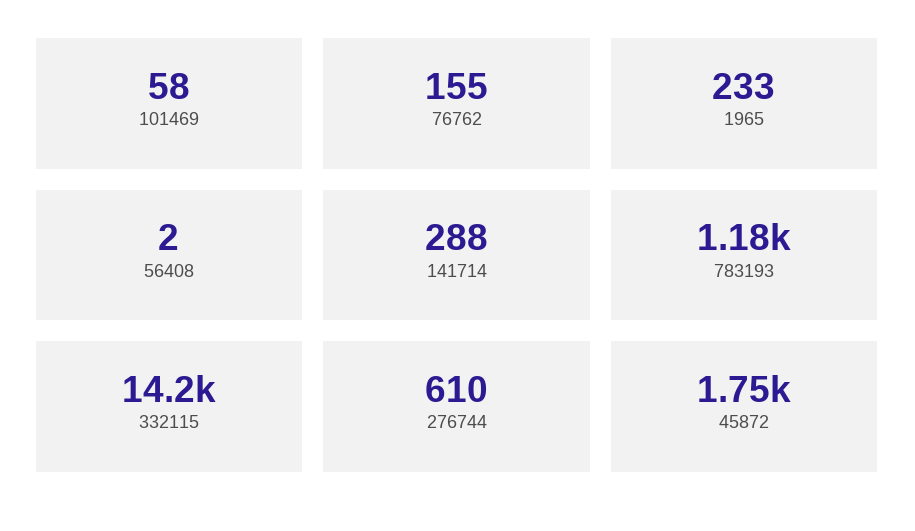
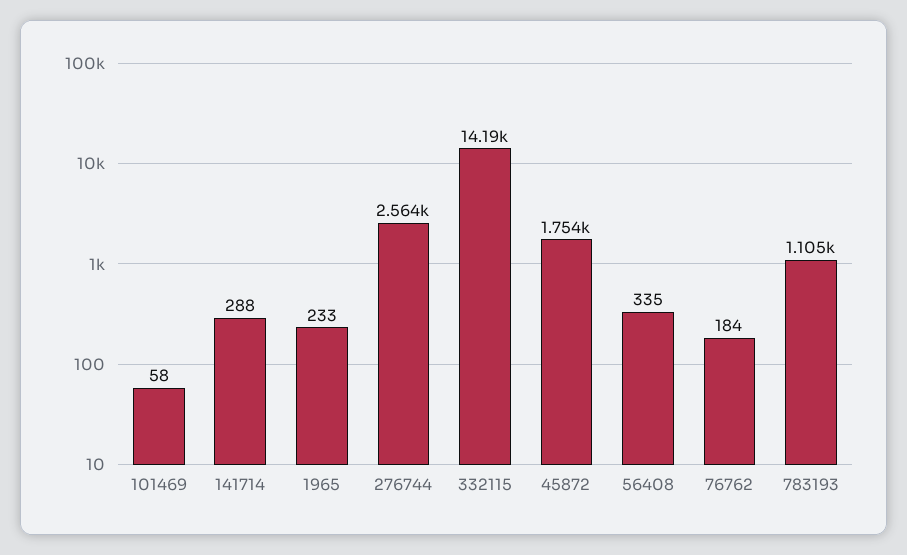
76762: 155 -> 184
56408: 2 -> 335
783193: 1180 -> 1105
276744: 610 -> 2564

